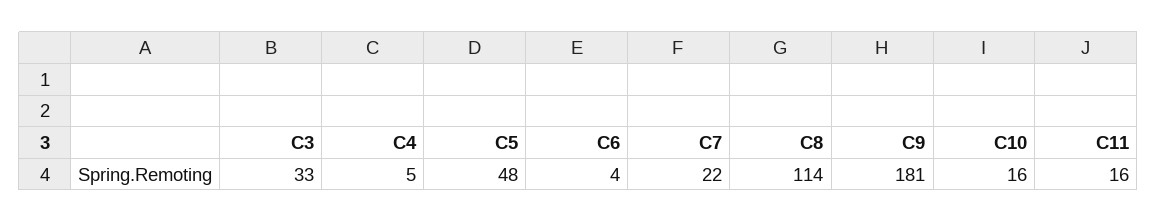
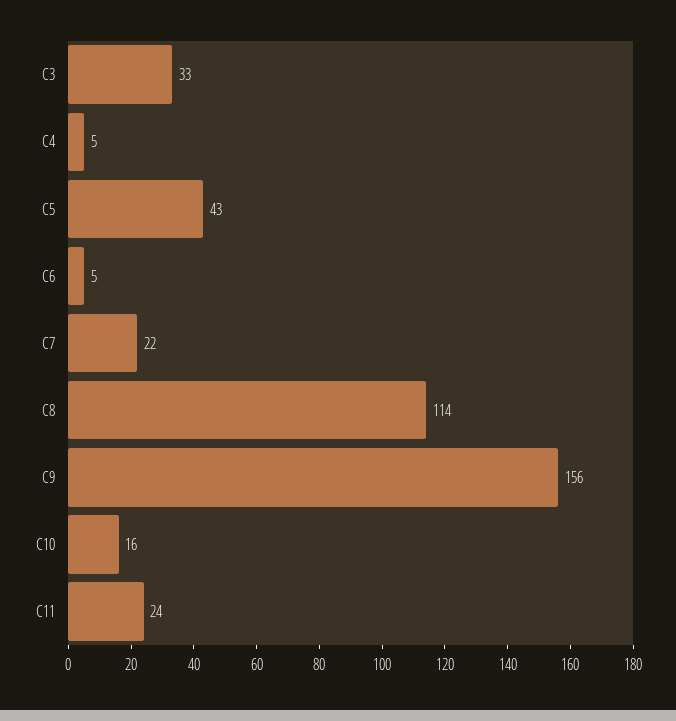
C5: 48 -> 43
C6: 4 -> 5
C9: 181 -> 156
C11: 16 -> 24

